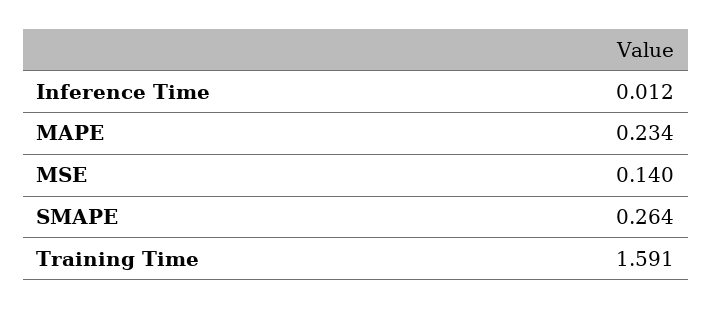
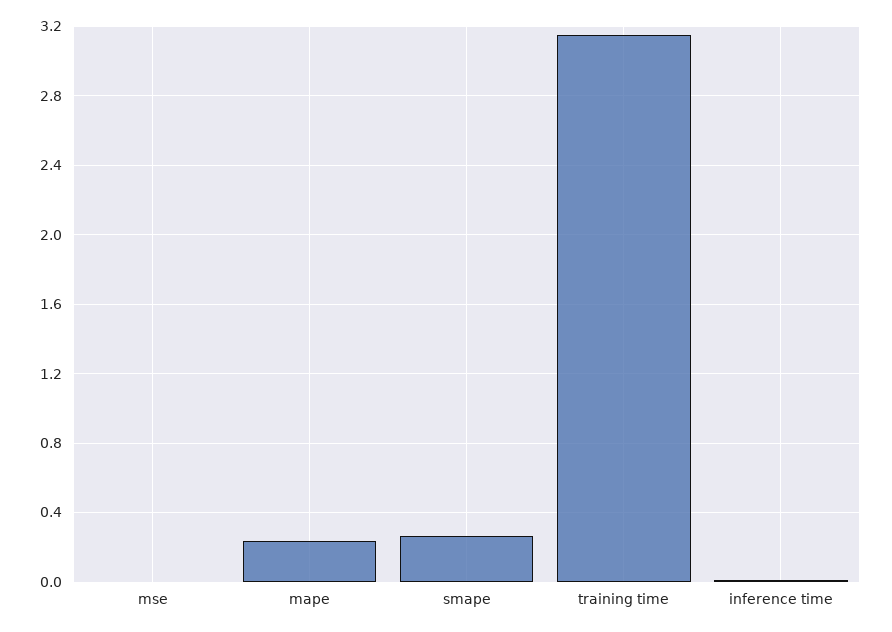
MSE: 0.14 -> 0
Training Time: 1.591 -> 3.15

